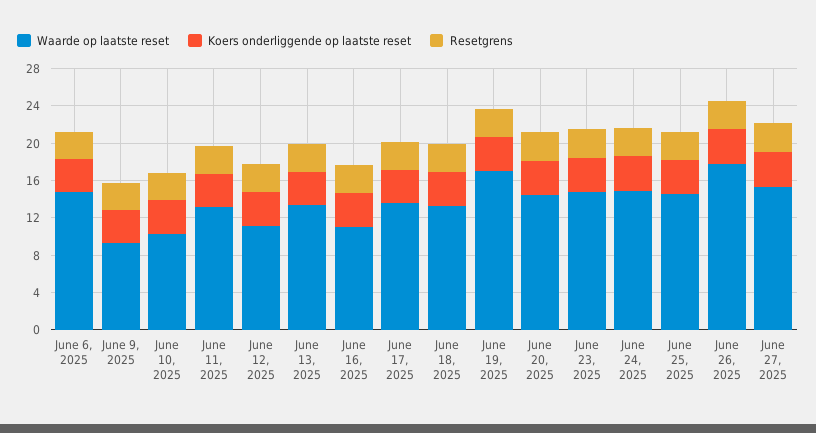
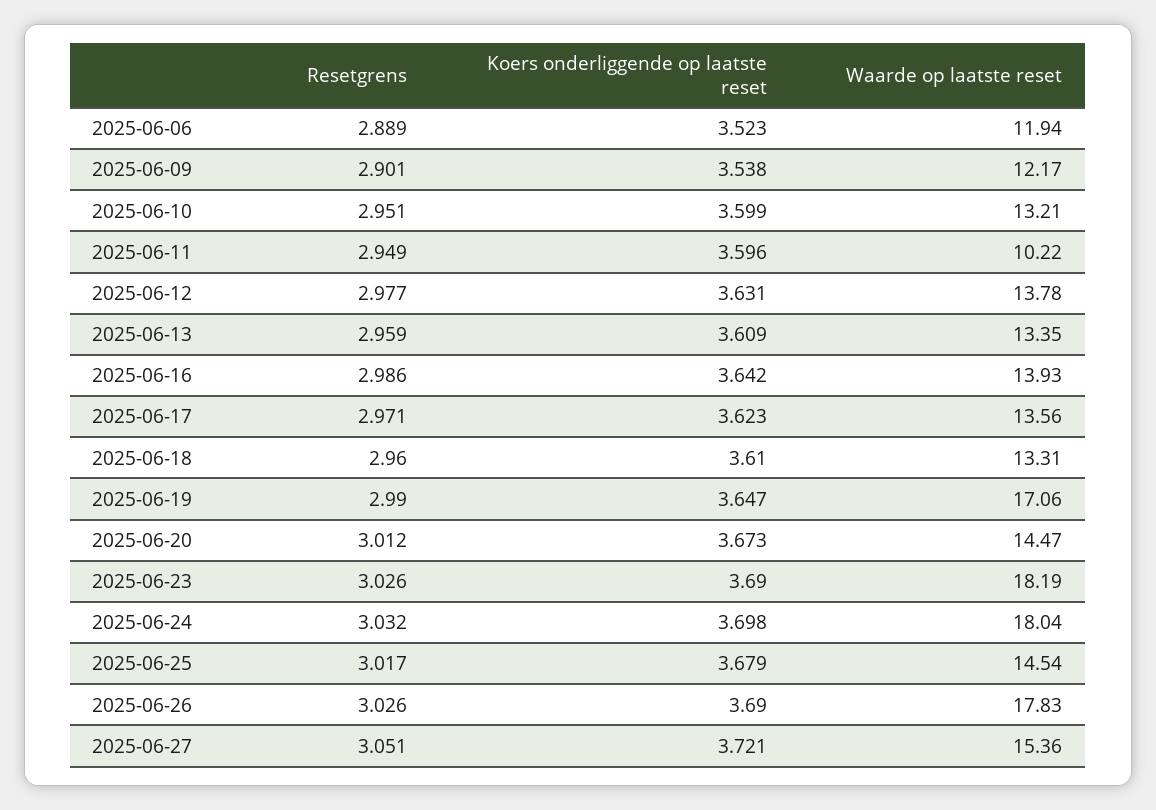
Waarde op laatste reset, June 6, 2025: 15 -> 11.94
Waarde op laatste reset, June 9, 2025: 9 -> 12.17
Waarde op laatste reset, June 10, 2025: 10 -> 13.21
Waarde op laatste reset, June 11, 2025: 13 -> 10.22
Waarde op laatste reset, June 12, 2025: 11 -> 13.78
Waarde op laatste reset, June 16, 2025: 11 -> 13.93
Waarde op laatste reset, June 23, 2025: 15 -> 18.19
Waarde op laatste reset, June 24, 2025: 15 -> 18.04

